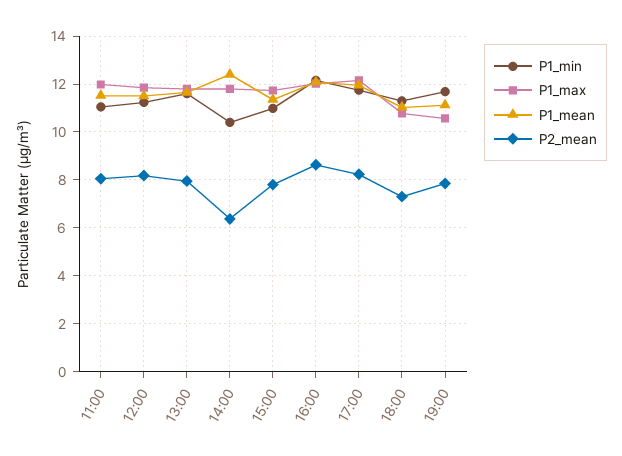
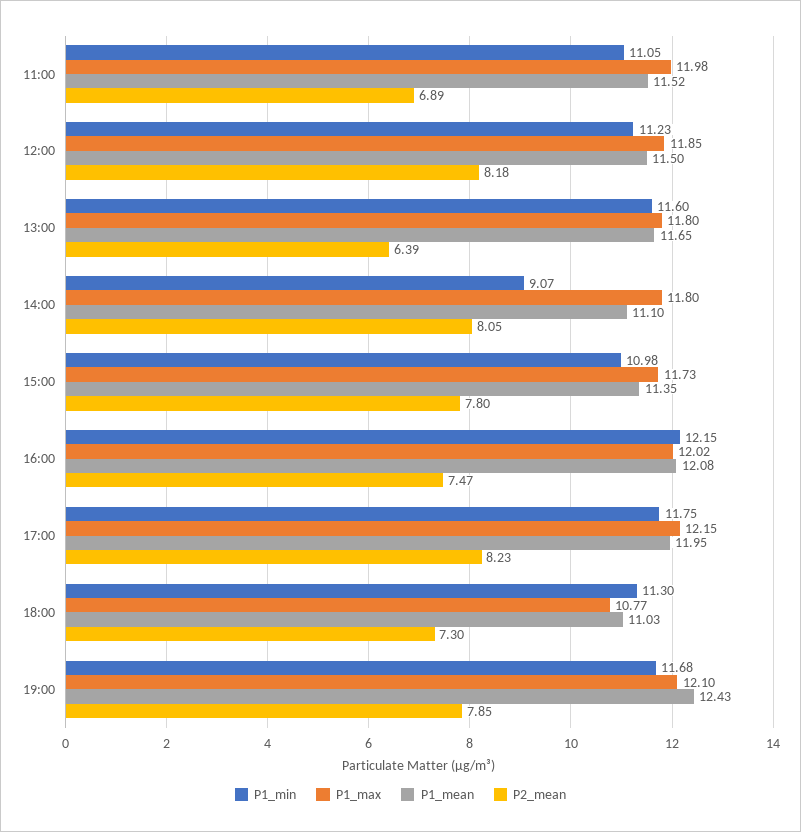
P2_mean, 11:00: 8 -> 6.89
P2_mean, 13:00: 8 -> 6.39
P1_min, 14:00: 10.5 -> 9.07
P1_mean, 14:00: 12.5 -> 11.1
P2_mean, 14:00: 6.5 -> 8.05
P2_mean, 16:00: 8.5 -> 7.47
P1_max, 19:00: 10.5 -> 12.1
P1_mean, 19:00: 11 -> 12.43

